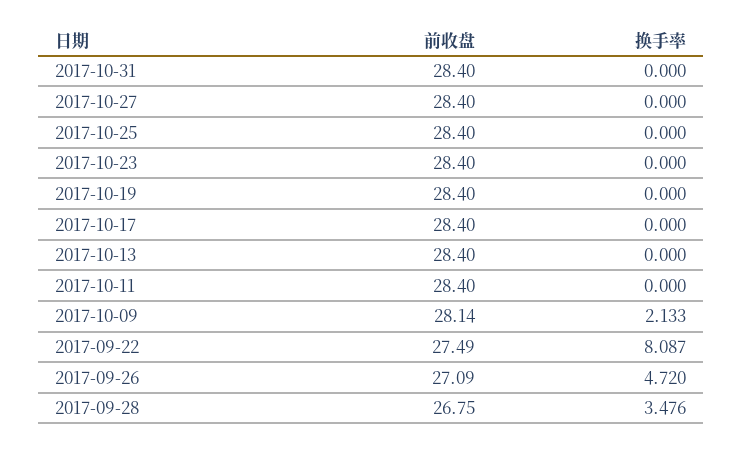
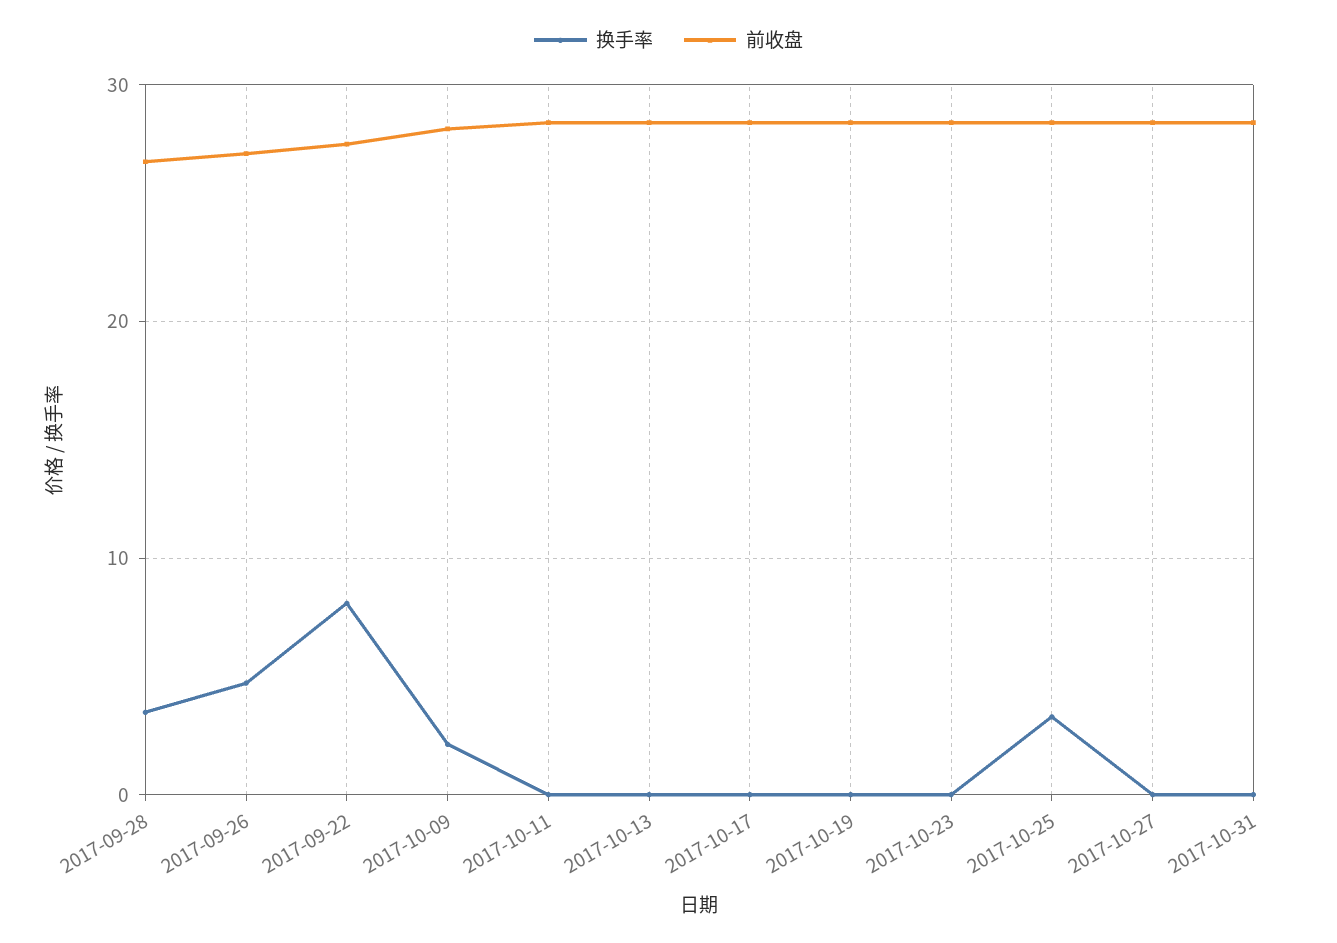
换手率, 2017-10-25: 0 -> 3

